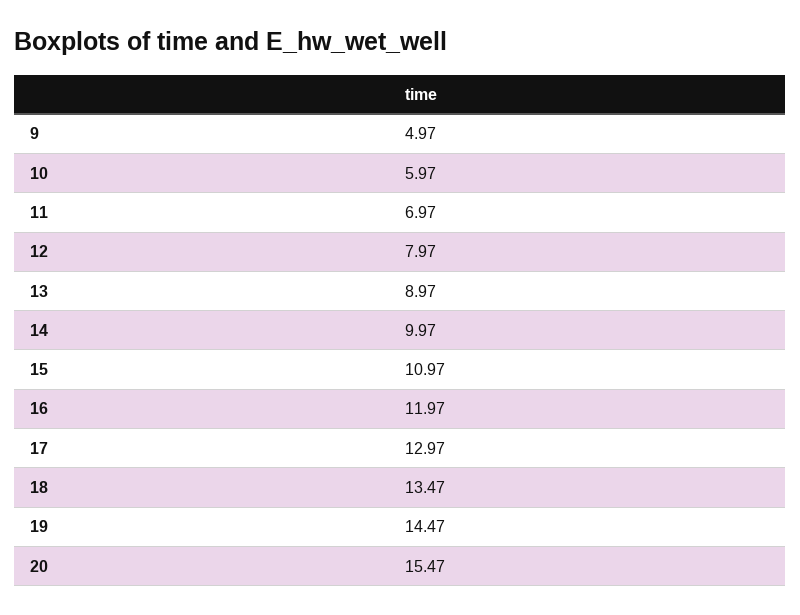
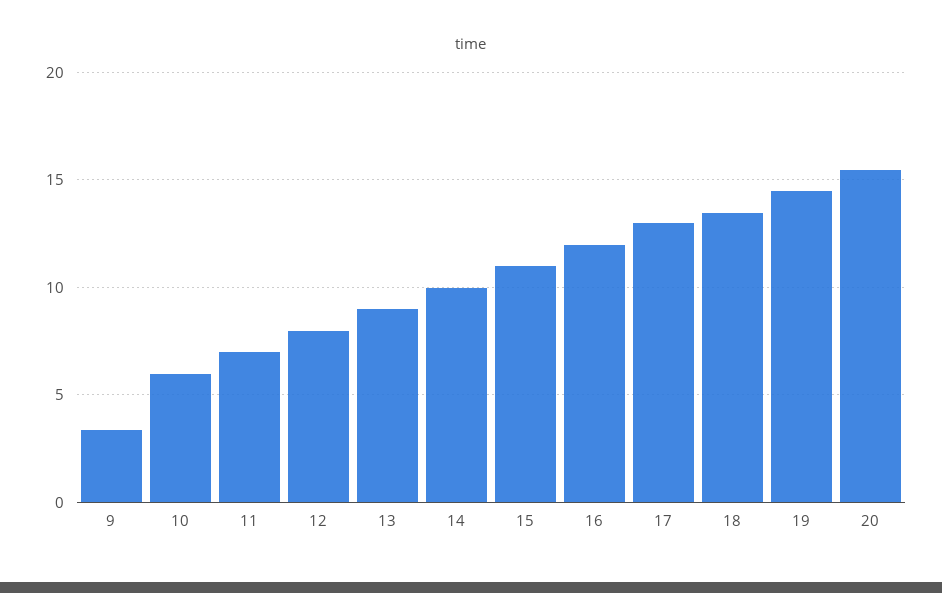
9: 4.97 -> 3.5

